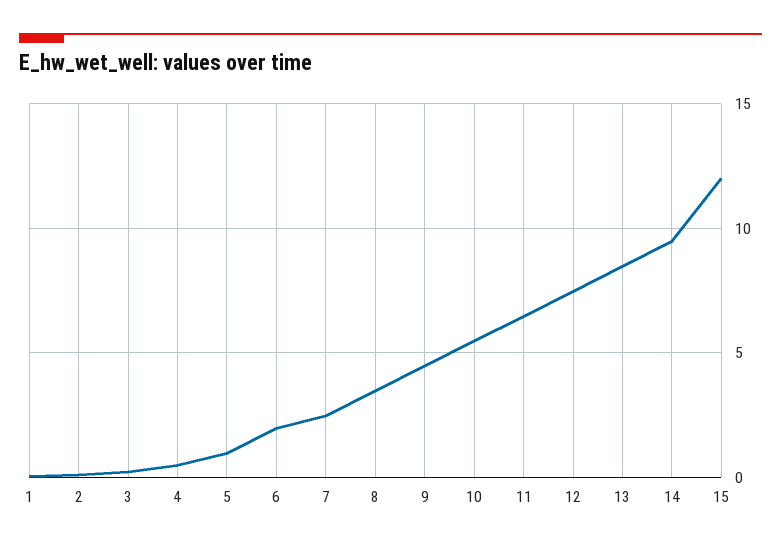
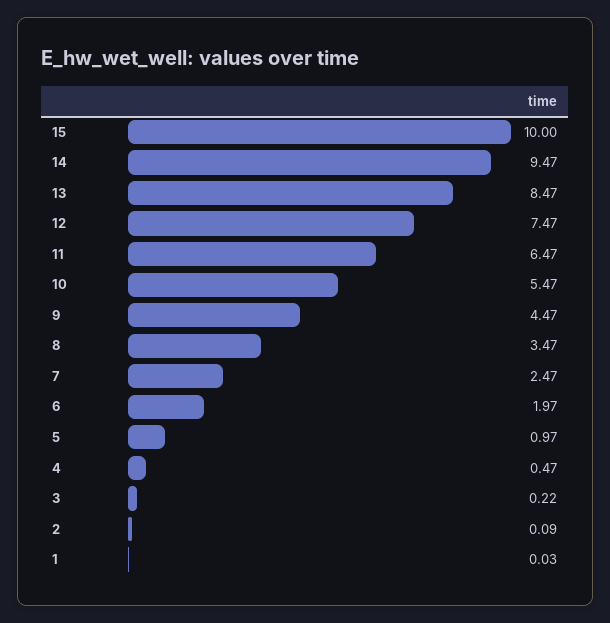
15: 12 -> 10

